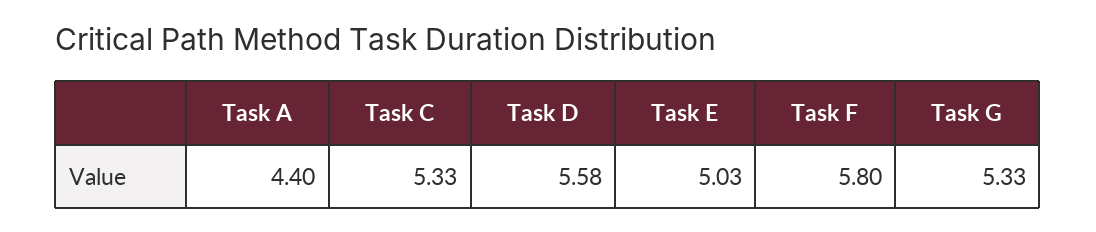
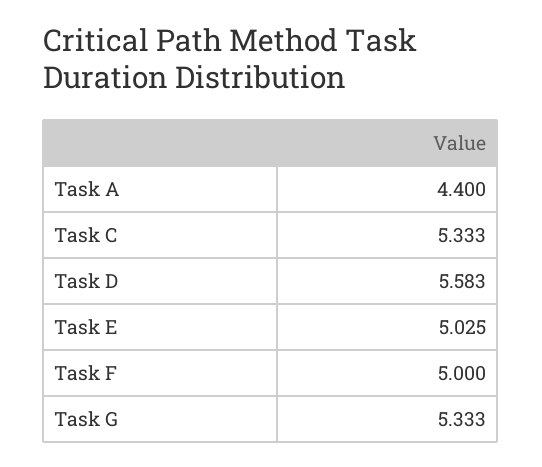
Task F: 5.8 -> 5

